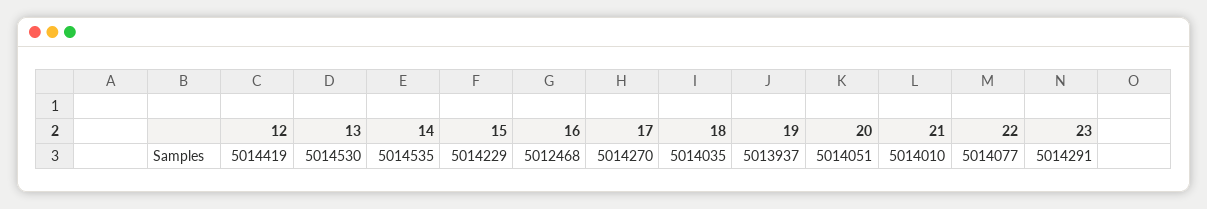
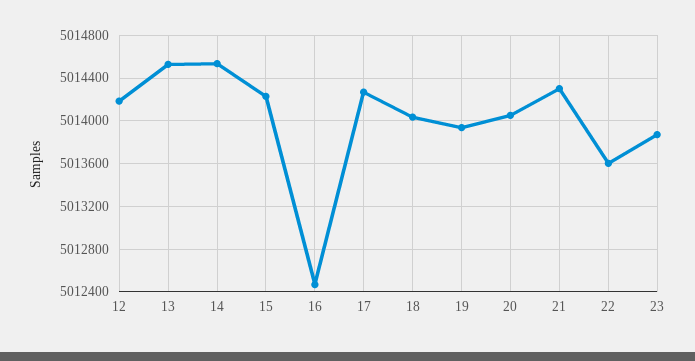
12: 5014419 -> 5014200
21: 5014010 -> 5014300
22: 5014077 -> 5013600
23: 5014291 -> 5013900

